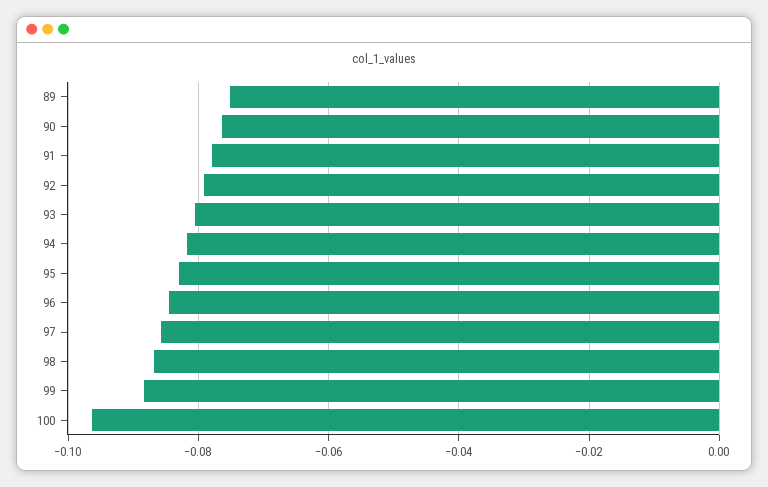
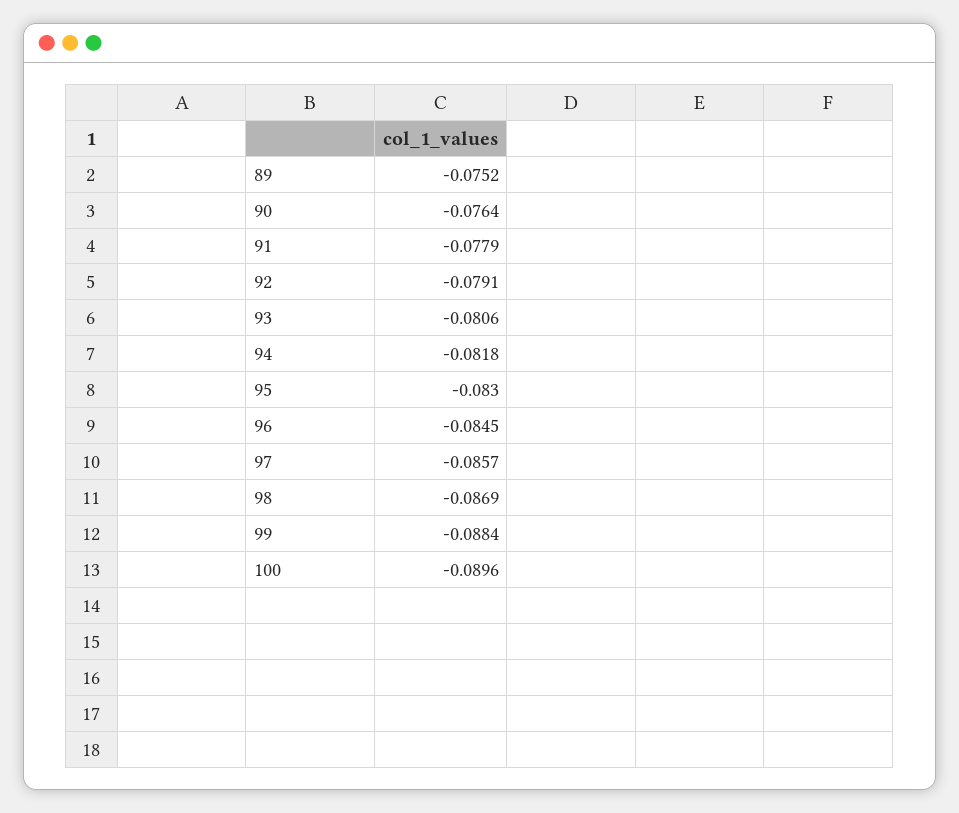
100: -0.096 -> -0.0896

